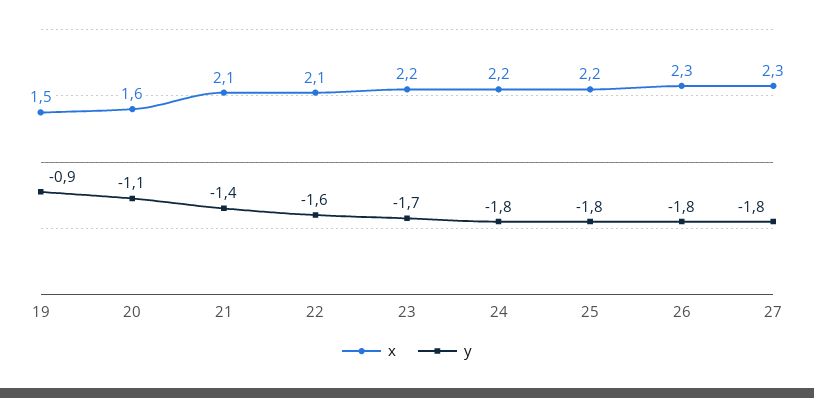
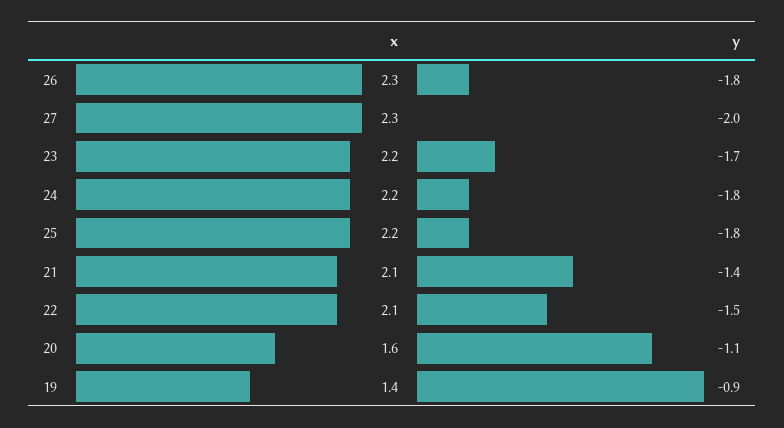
x, 19: 1.5 -> 1.4
y, 22: -1.6 -> -1.5
y, 27: -1.8 -> -2

